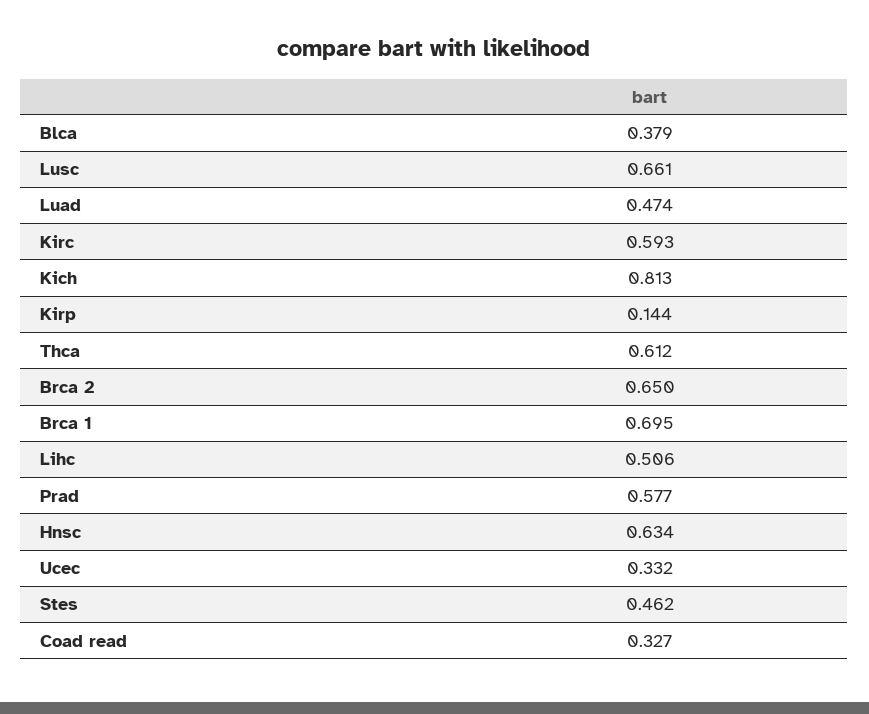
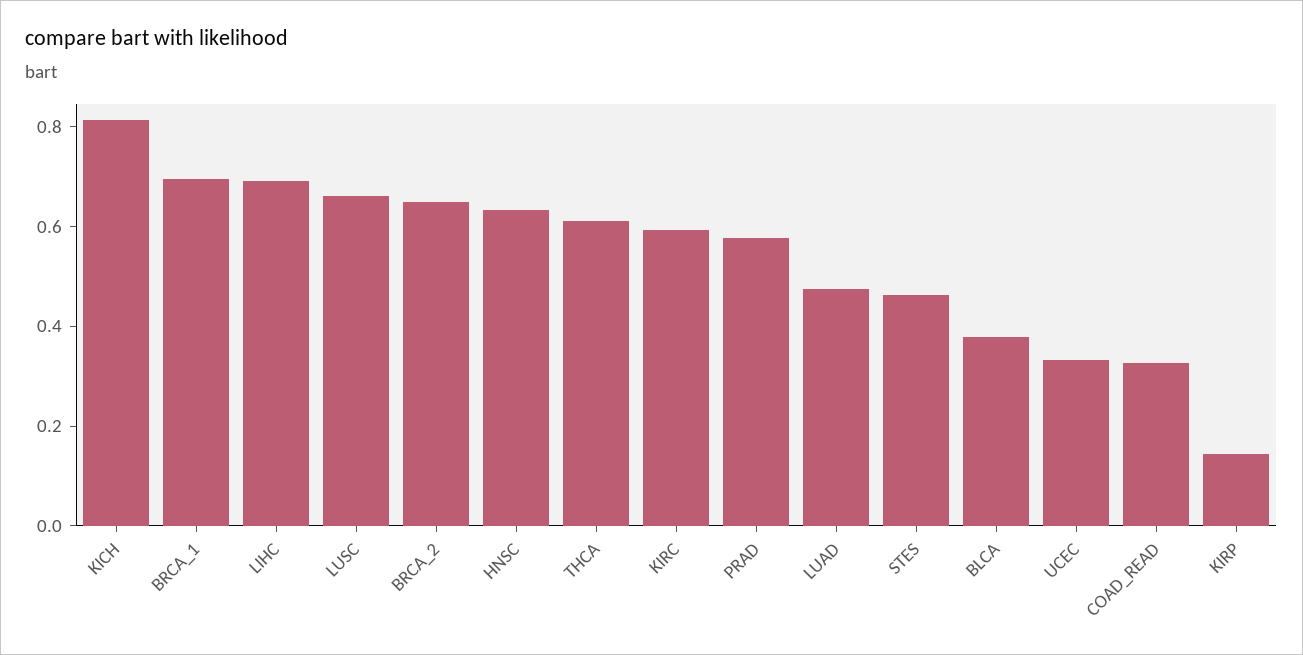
Lihc: 0.506 -> 0.7

